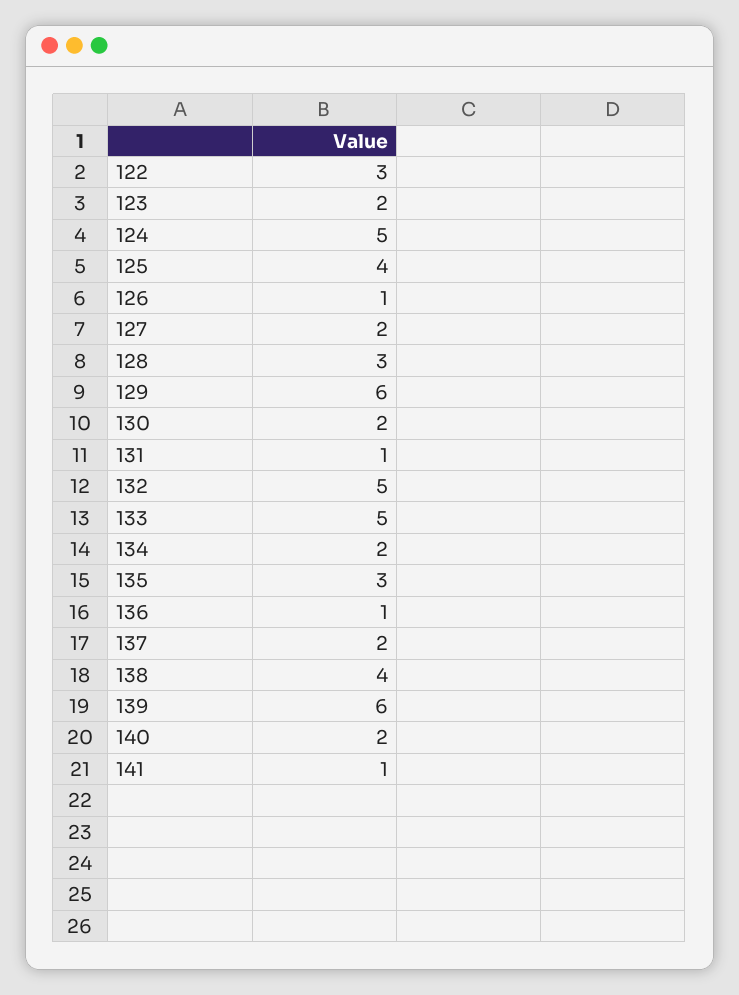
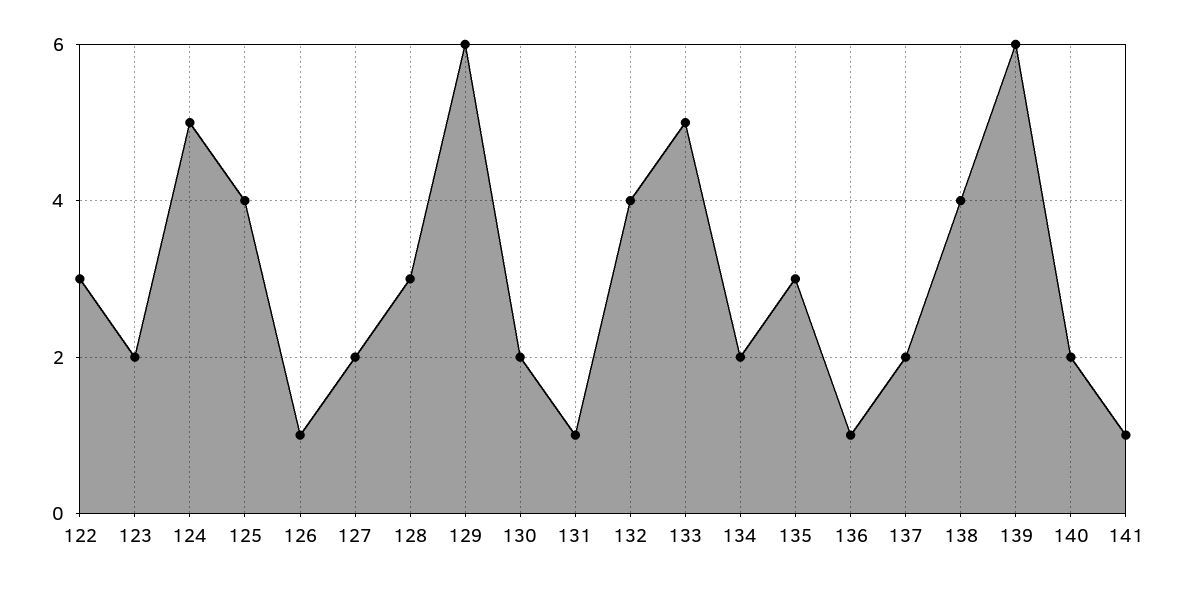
132: 5 -> 4

